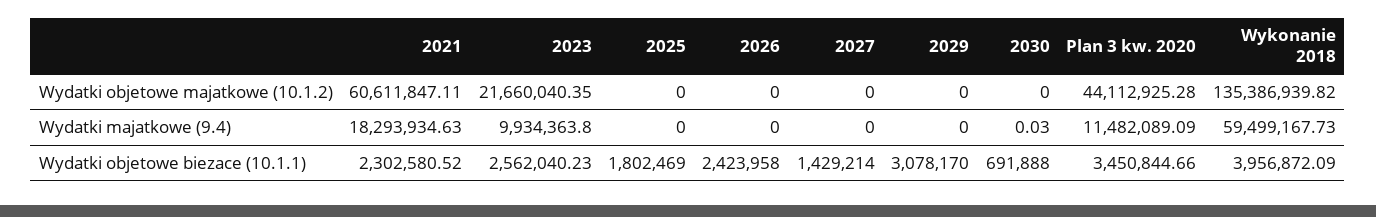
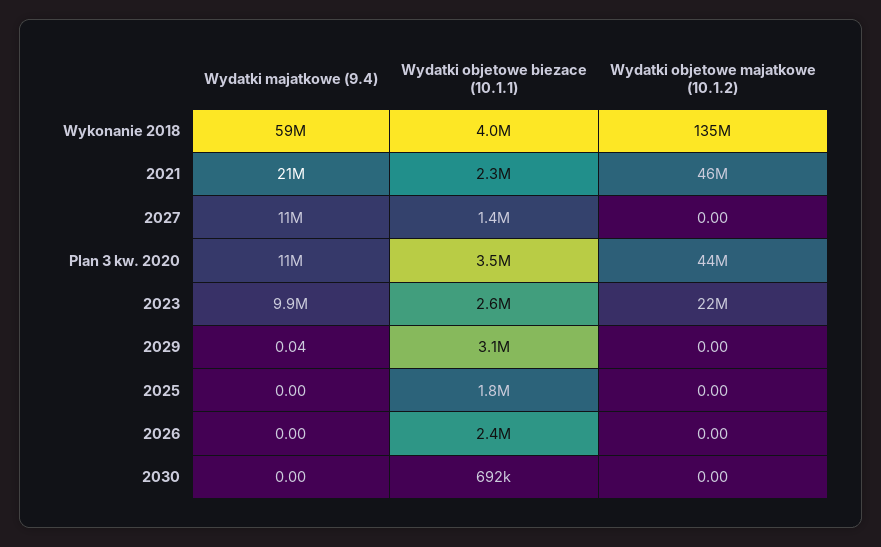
2021, Wydatki objetowe majatkowe (10.1.2): 60611847.11 -> 46000000
2021, Wydatki majatkowe (9.4): 18293934.63 -> 21000000
2027, Wydatki majatkowe (9.4): 0 -> 11000000
2029, Wydatki majatkowe (9.4): 0 -> 0.04
2030, Wydatki majatkowe (9.4): 0.03 -> 0

